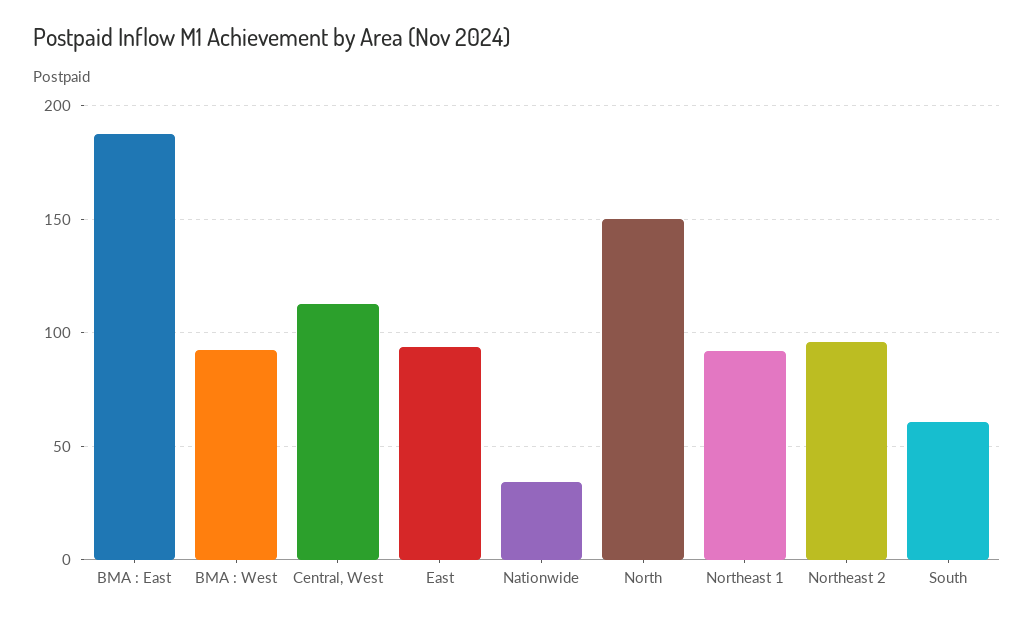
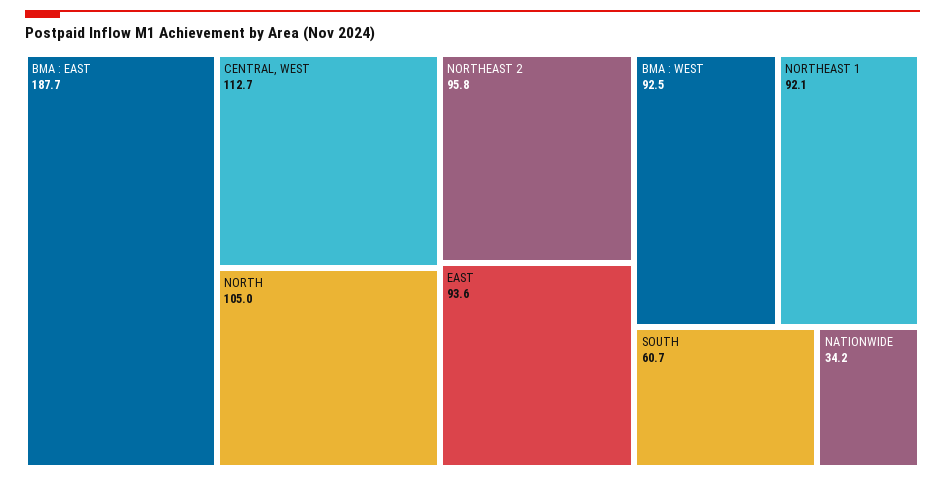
North: 150 -> 105

